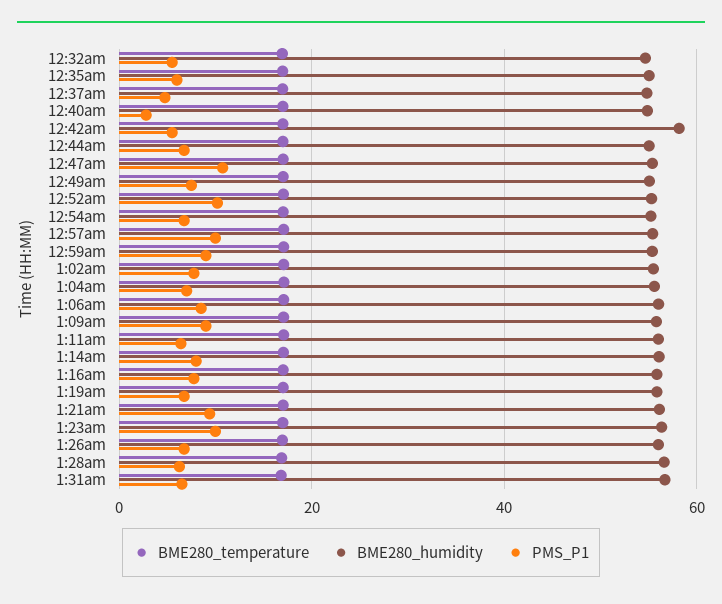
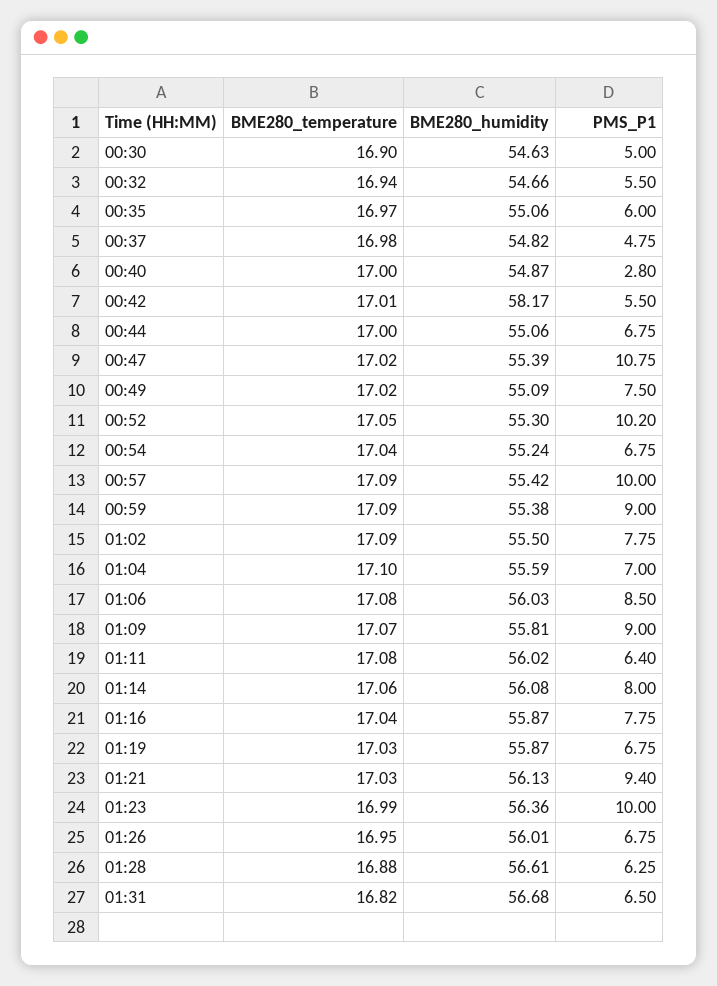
BME280_temperature, 00:30: none -> 16.9
BME280_humidity, 00:30: none -> 54.63
PMS_P1, 00:30: none -> 5

